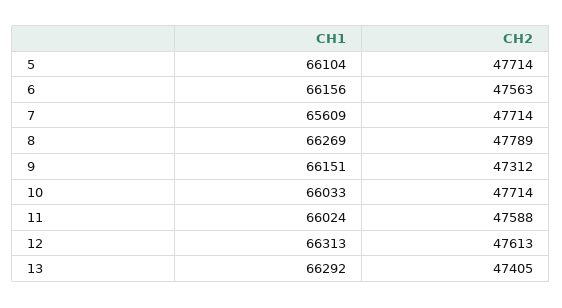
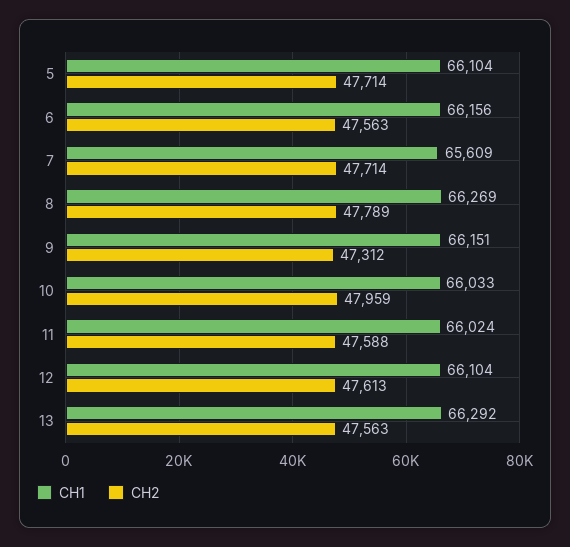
CH2, 10: 47714 -> 47959
CH1, 12: 66313 -> 66104
CH2, 13: 47405 -> 47563

